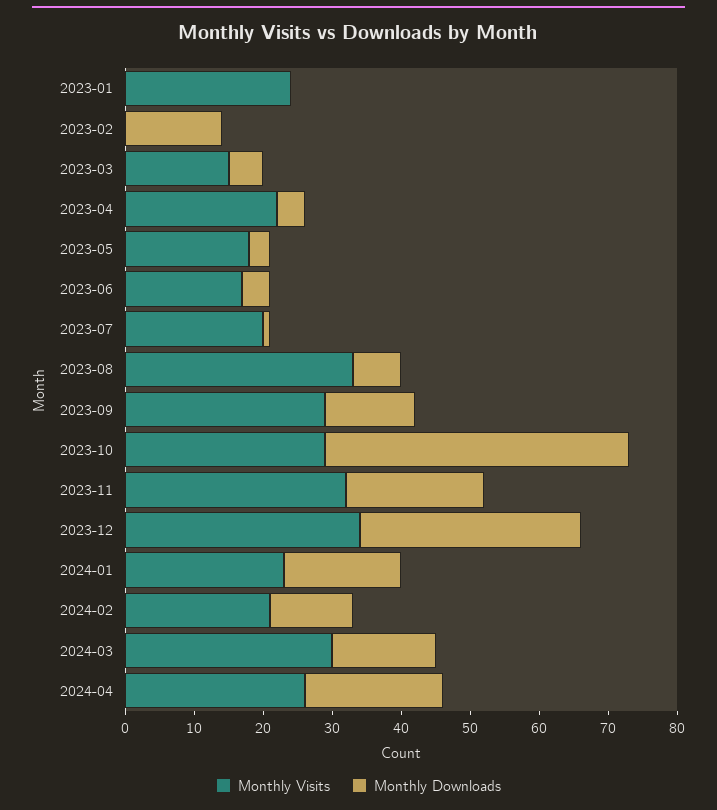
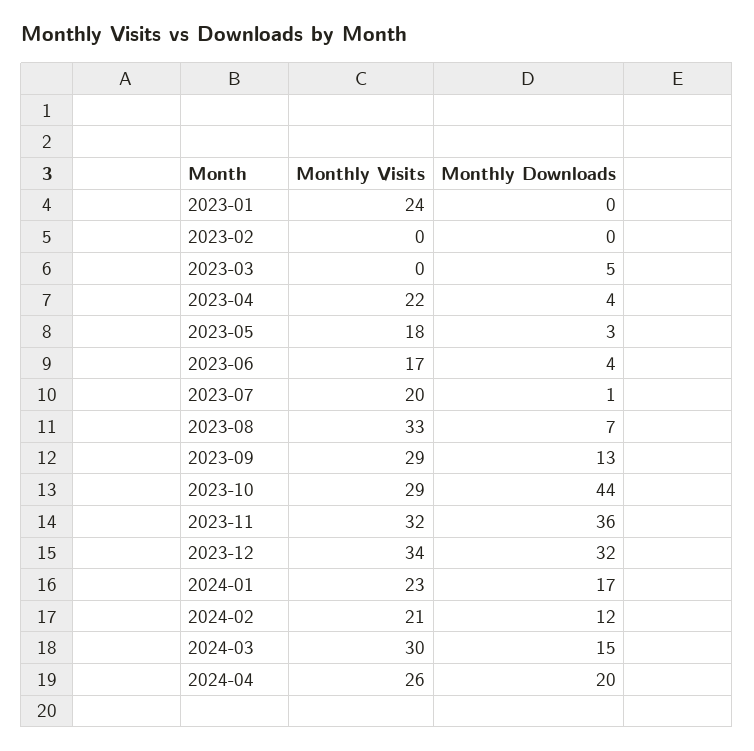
Monthly Downloads, 2023-02: 15 -> 0
Monthly Visits, 2023-03: 15 -> 0
Monthly Downloads, 2023-11: 20 -> 36

